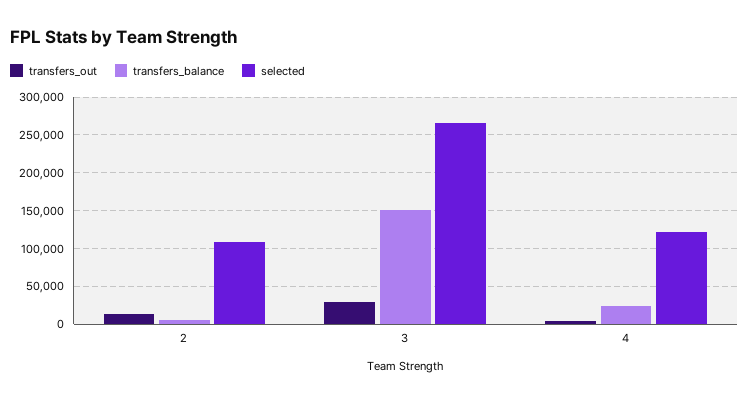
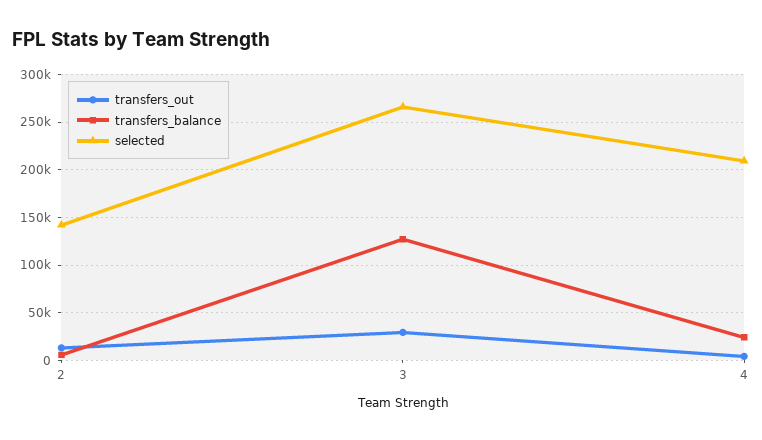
selected, 2: 110000 -> 140000
transfers_balance, 3: 150000 -> 130000
selected, 4: 120000 -> 210000

